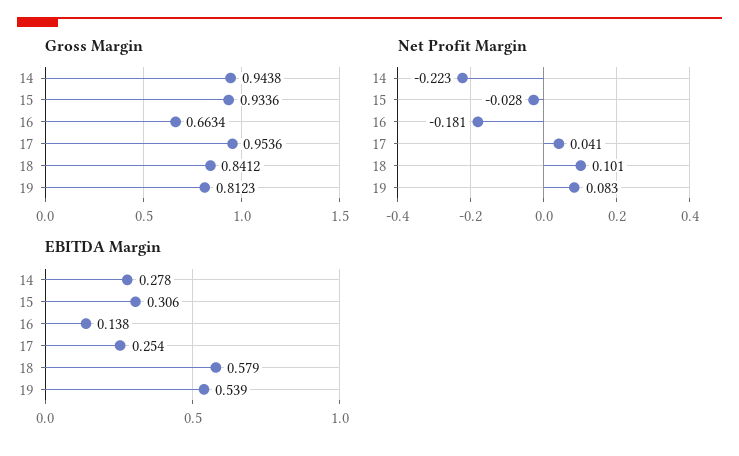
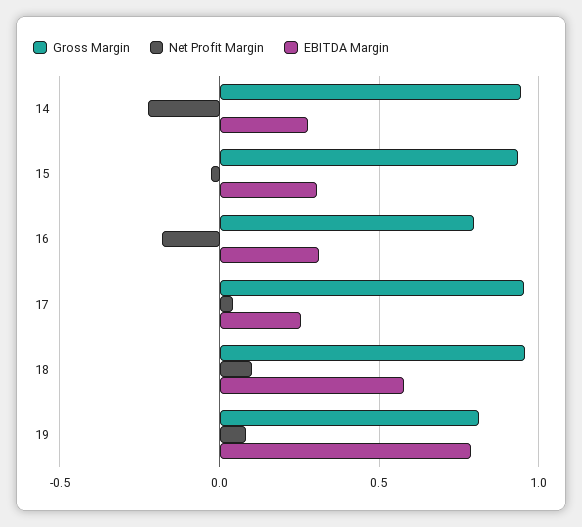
Gross Margin, 16: 0.6634 -> 0.8
Gross Margin, 18: 0.8412 -> 0.95
EBITDA Margin, 16: 0.138 -> 0.3
EBITDA Margin, 19: 0.539 -> 0.8

